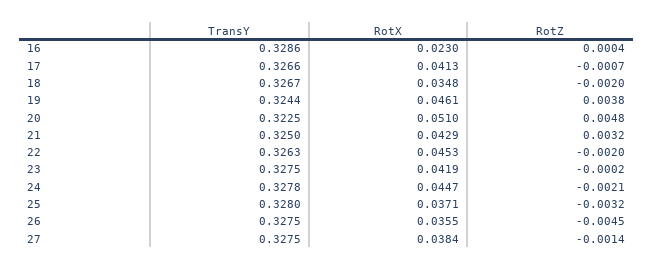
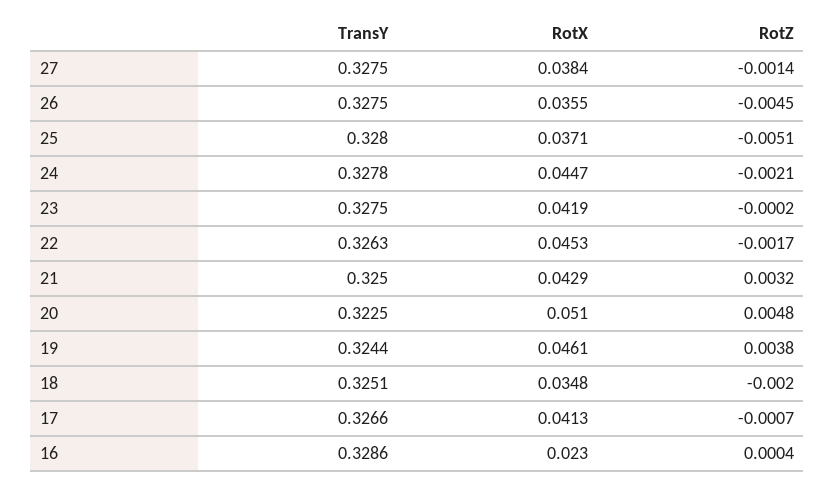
TransY, 18: 0.3267 -> 0.3251
RotZ, 22: -0.002 -> -0.0017
RotZ, 25: -0.0032 -> -0.0051

